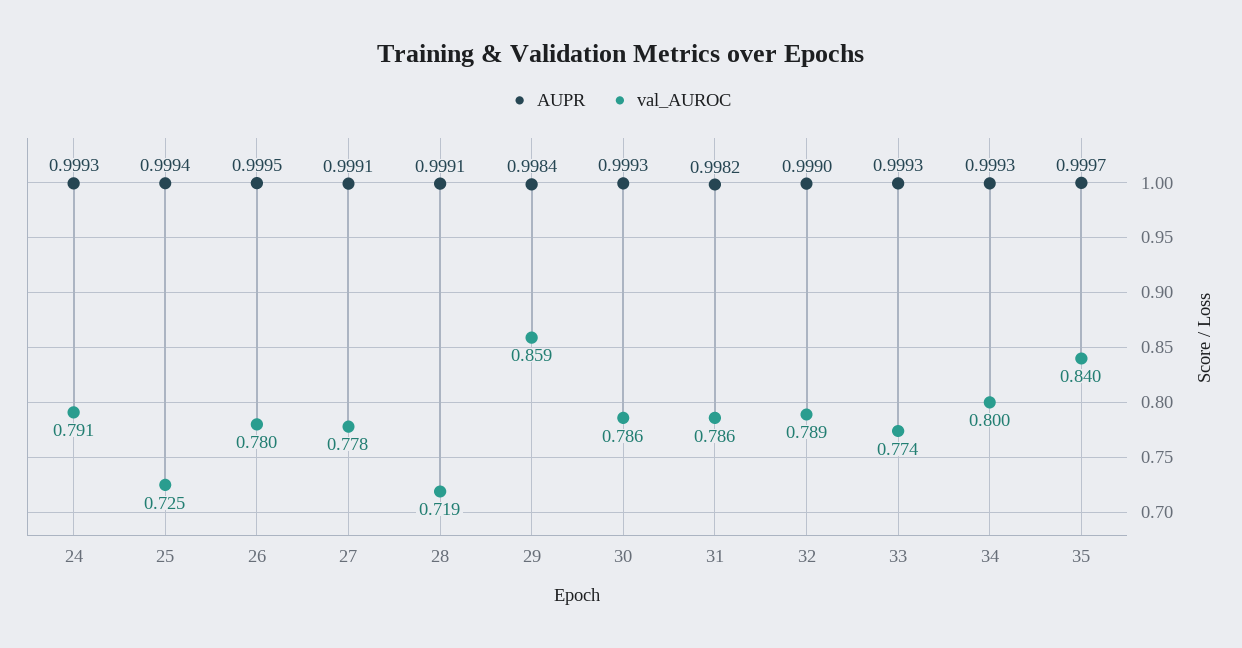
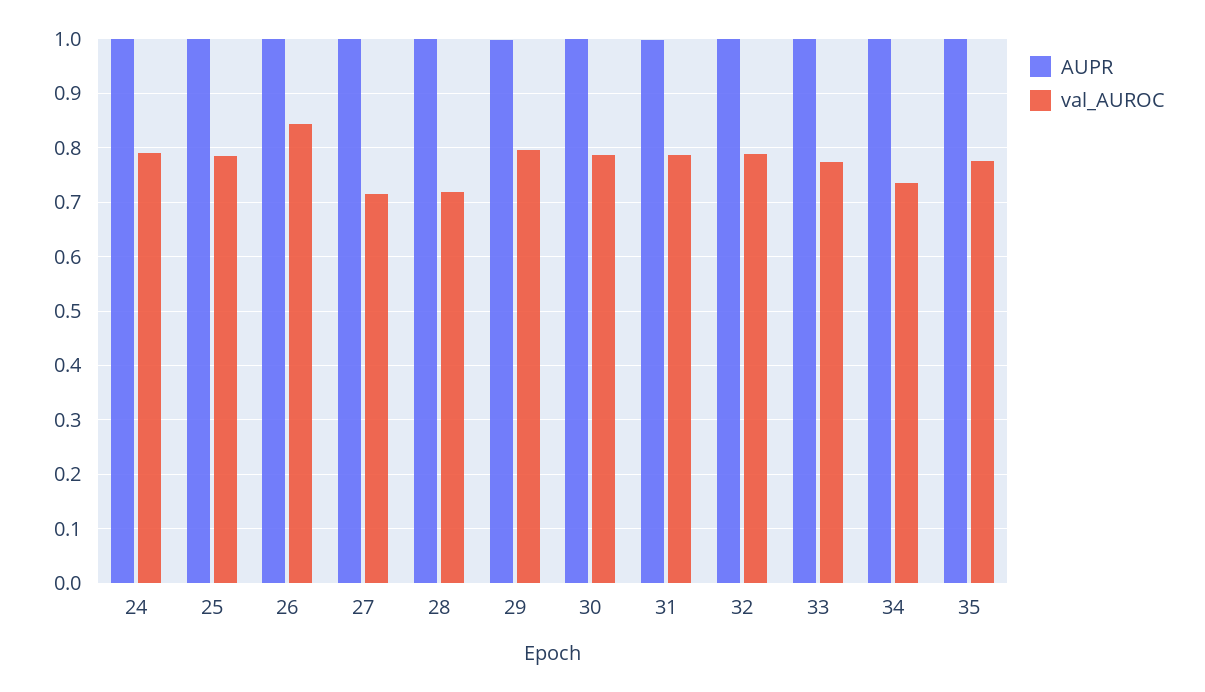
val_AUROC, 25: 0.725 -> 0.78
val_AUROC, 26: 0.78 -> 0.84
val_AUROC, 27: 0.778 -> 0.72
val_AUROC, 29: 0.859 -> 0.8
val_AUROC, 34: 0.8 -> 0.74
val_AUROC, 35: 0.84 -> 0.78

